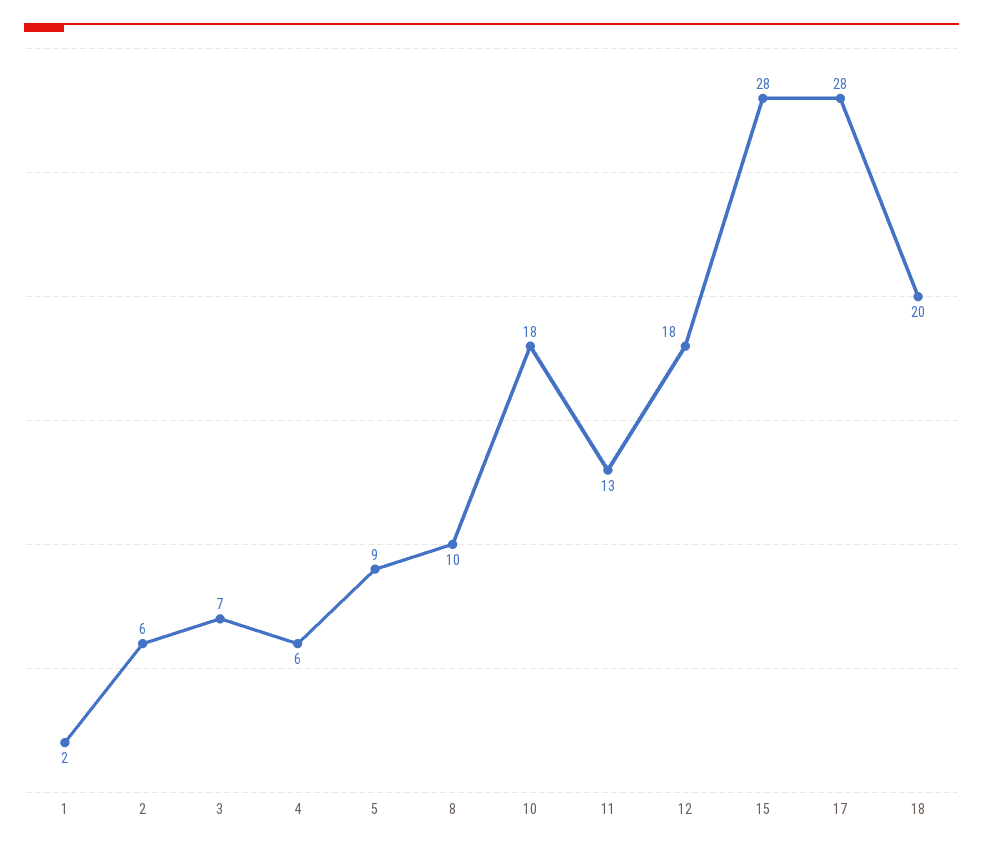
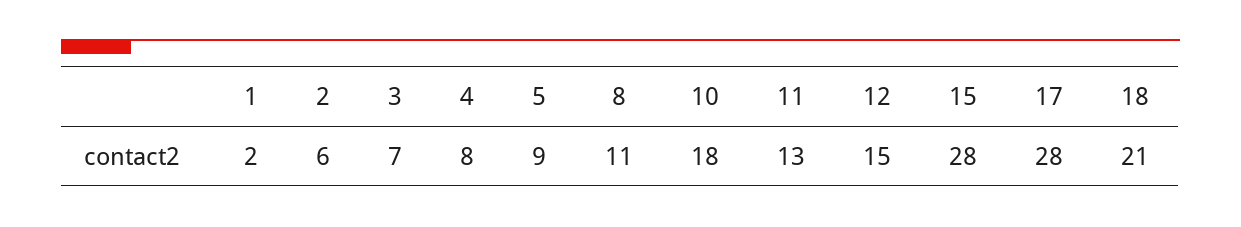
4: 6 -> 8
8: 10 -> 11
12: 18 -> 15
18: 20 -> 21

